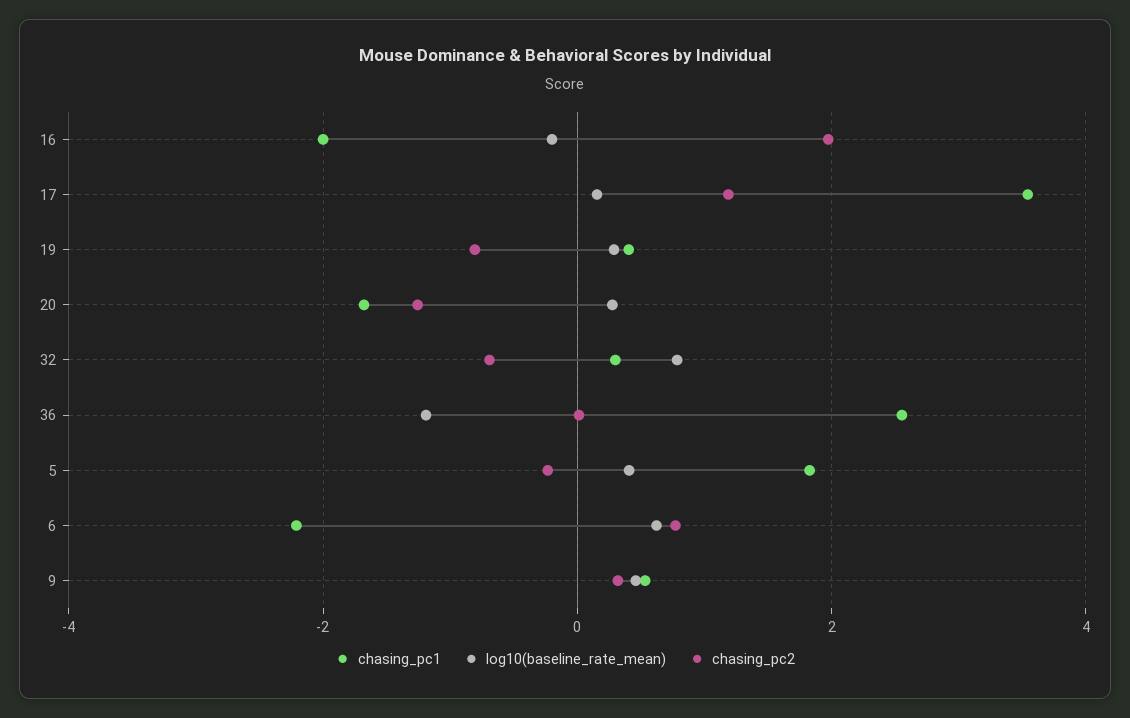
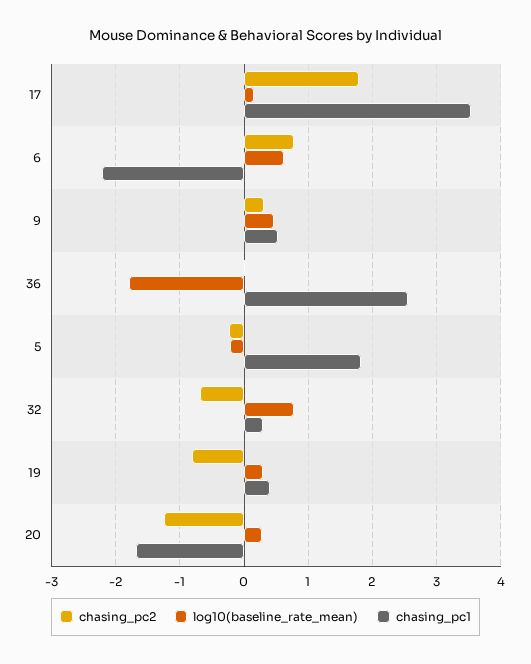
chasing_pc1, 16: -2 -> none
log10(baseline_rate_mean), 16: -0.2 -> none
chasing_pc2, 16: 2 -> none
chasing_pc2, 17: 1.2 -> 1.8
log10(baseline_rate_mean), 36: -1.2 -> -1.8
log10(baseline_rate_mean), 5: 0.4 -> -0.2

